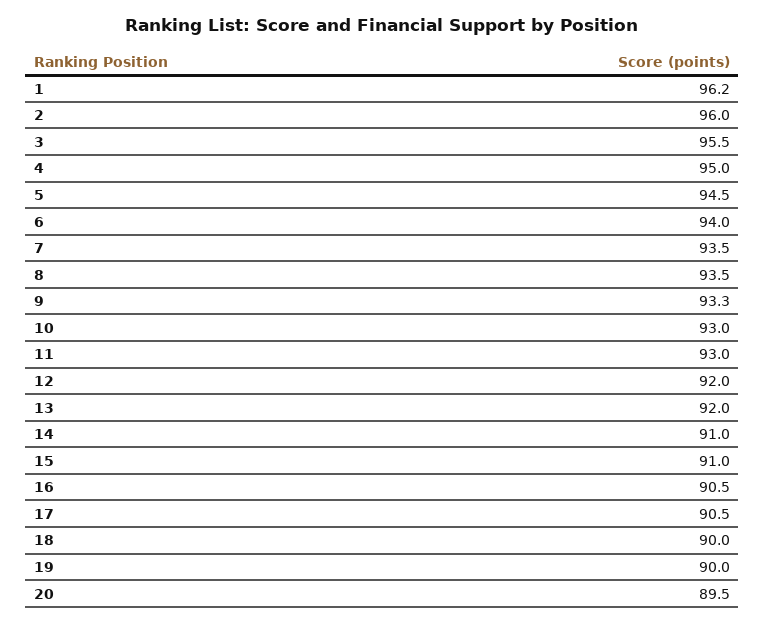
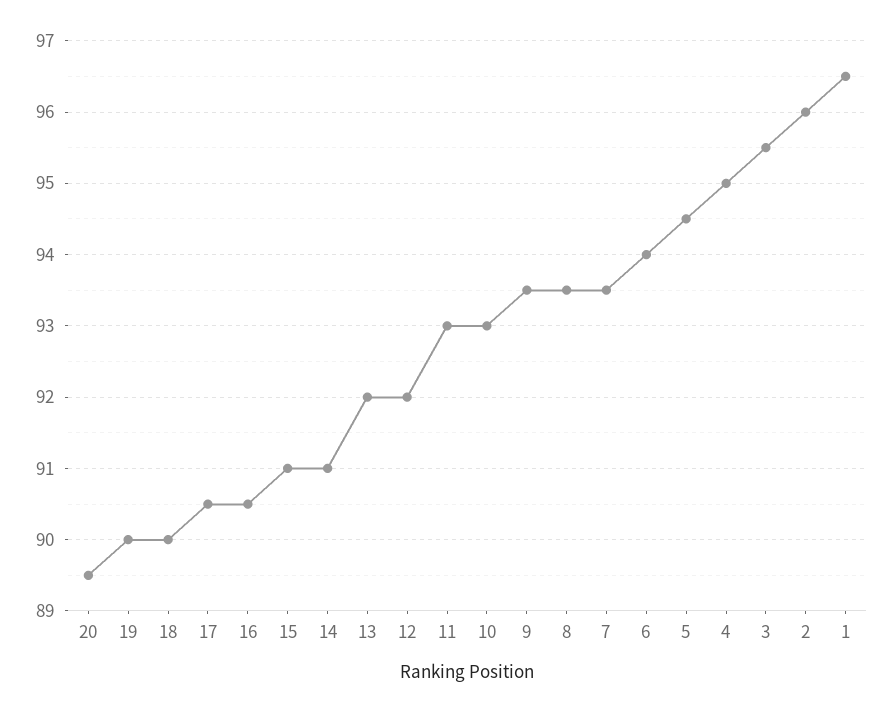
1: 96.2 -> 96.5
9: 93.3 -> 93.5

